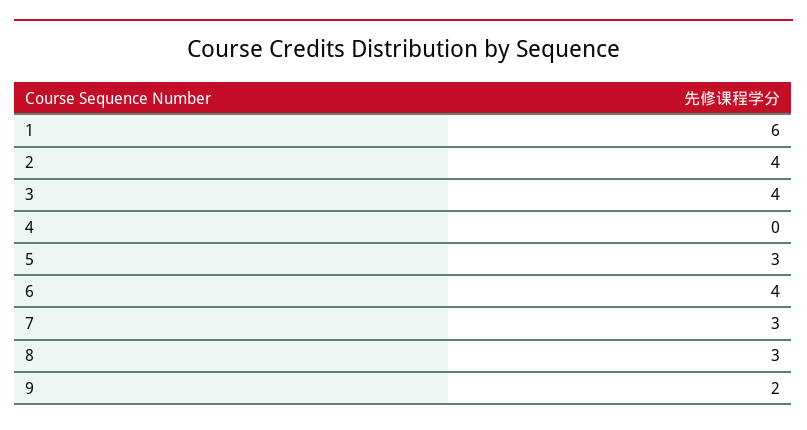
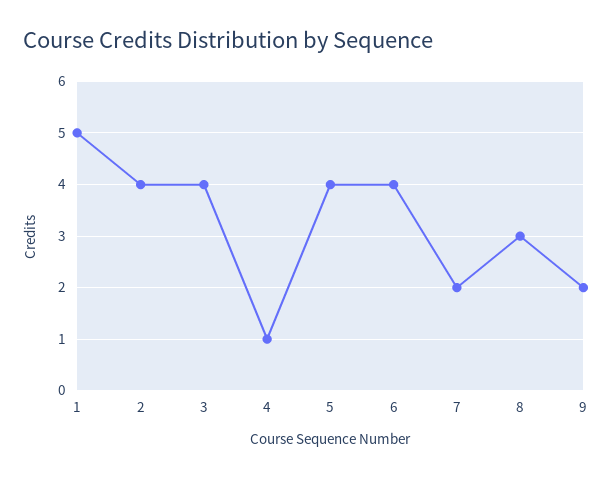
1: 6 -> 5
4: 0 -> 1
5: 3 -> 4
7: 3 -> 2

